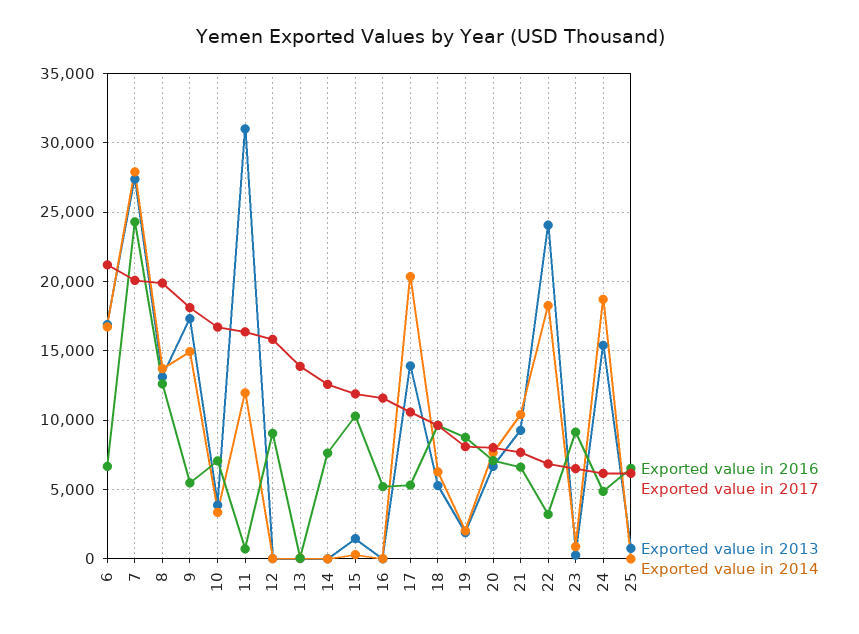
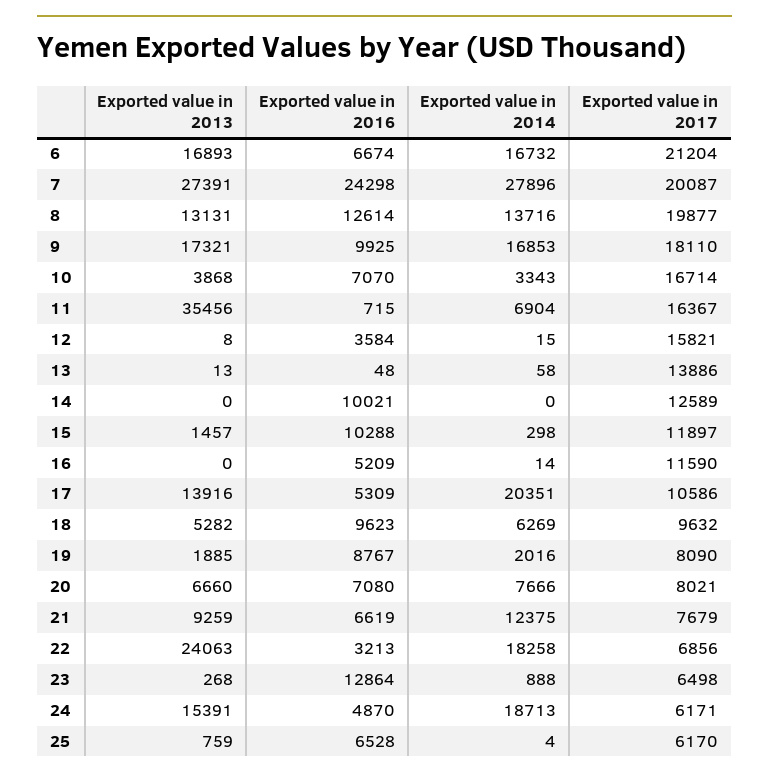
Exported value in 2016, 9: 5500 -> 9925
Exported value in 2014, 9: 15000 -> 16853
Exported value in 2013, 11: 31000 -> 35456
Exported value in 2014, 11: 12000 -> 6904
Exported value in 2016, 12: 9000 -> 3584
Exported value in 2016, 14: 7500 -> 10021
Exported value in 2014, 21: 10500 -> 12375
Exported value in 2016, 23: 9000 -> 12864

